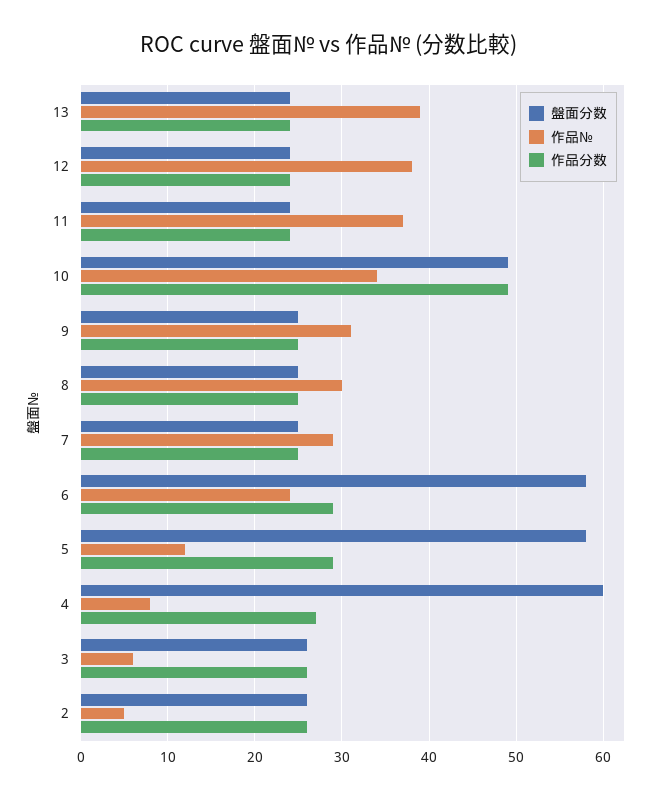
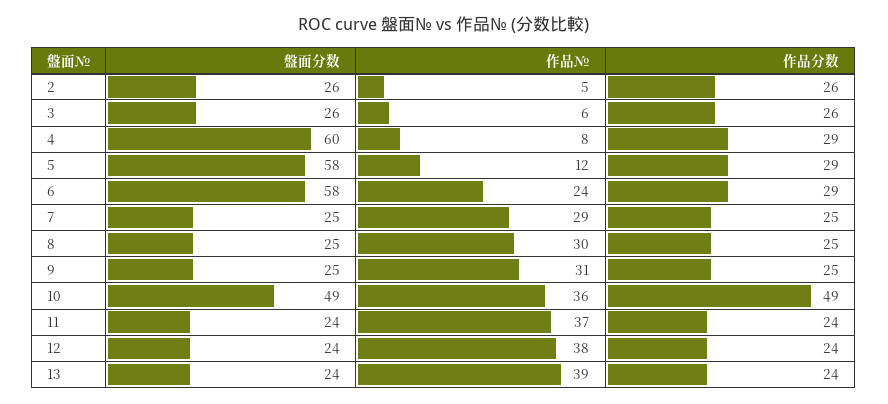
作品№, 10: 34 -> 36
作品分数, 4: 27 -> 29

